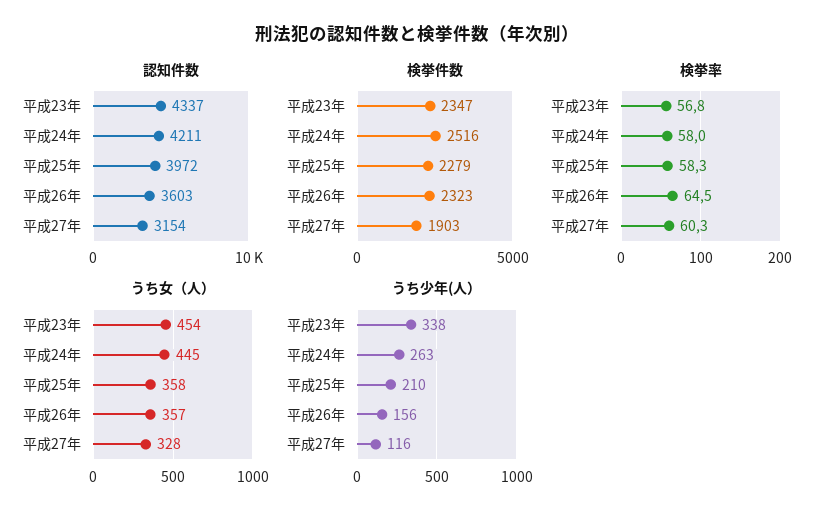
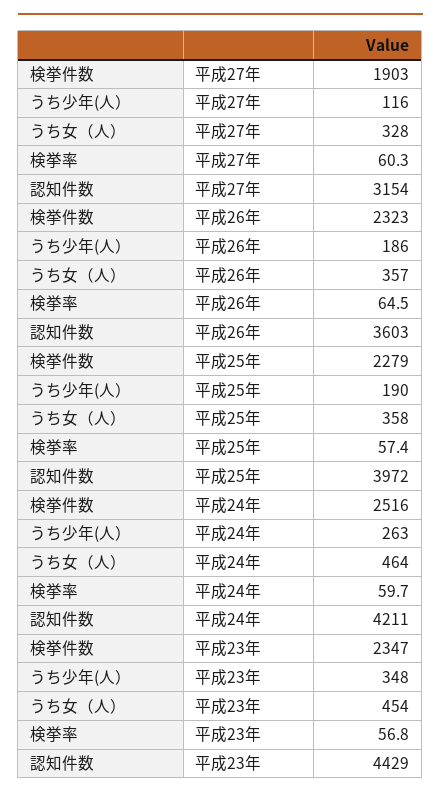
認知件数, 平成23年: 4337 -> 4429
検挙率, 平成24年: 58 -> 59.7
検挙率, 平成25年: 58.3 -> 57.4
うち女（人）, 平成24年: 445 -> 464
うち少年(人）, 平成23年: 338 -> 348
うち少年(人）, 平成25年: 210 -> 190
うち少年(人）, 平成26年: 156 -> 186

